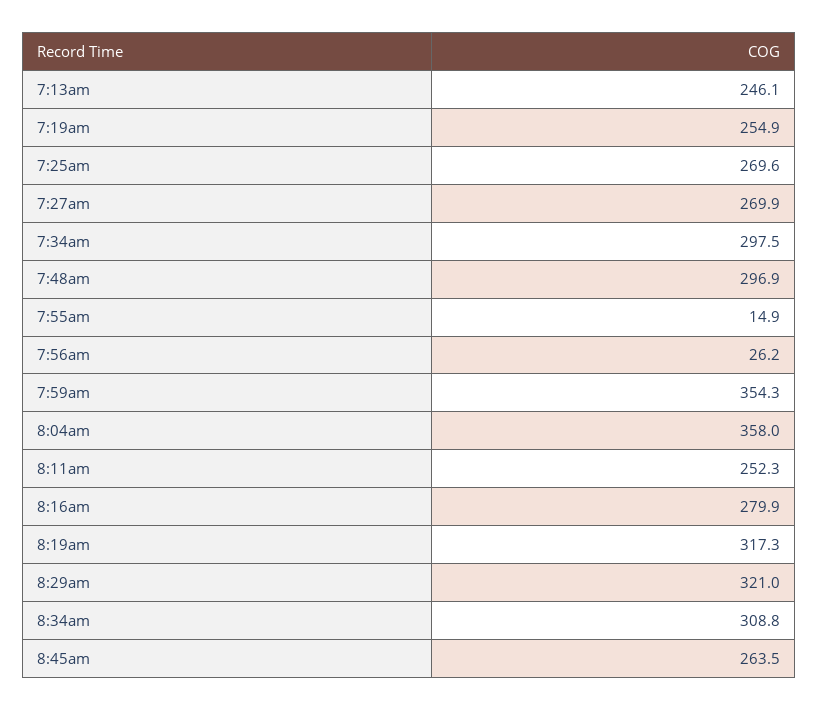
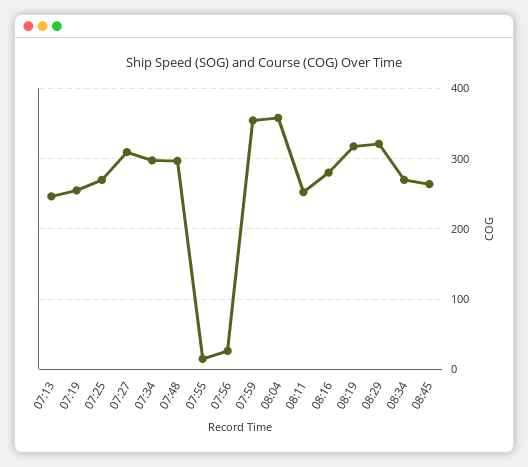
7:27am: 269.9 -> 310
8:34am: 308.8 -> 270

